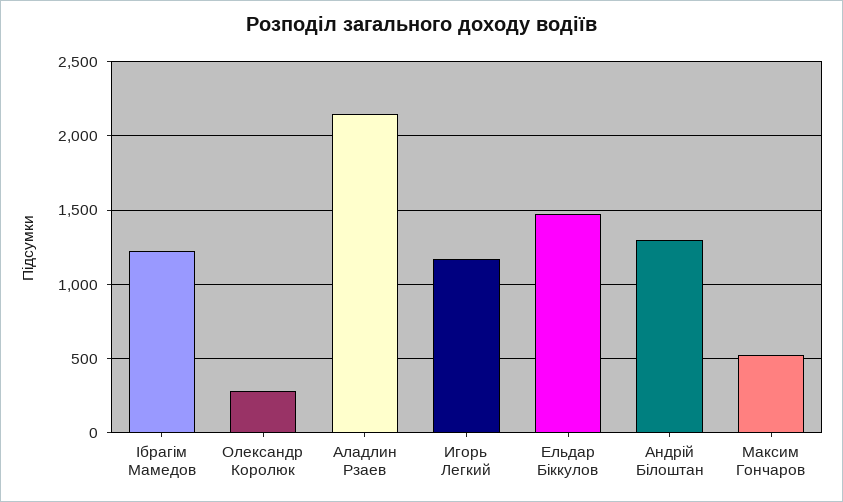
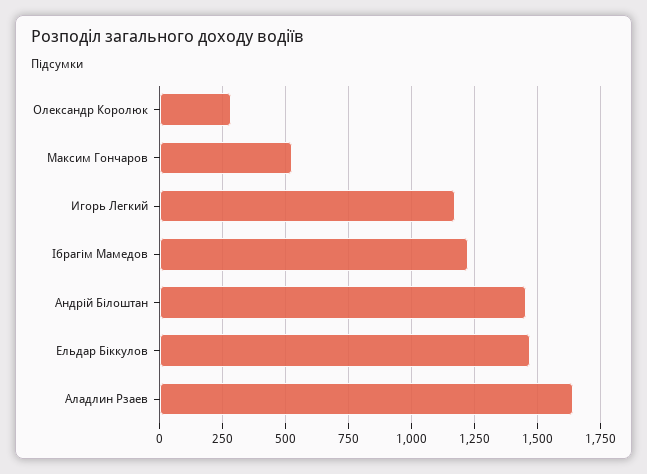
Аладлин Рзаев: 2150 -> 1650
Андрій Білоштан: 1300 -> 1450

